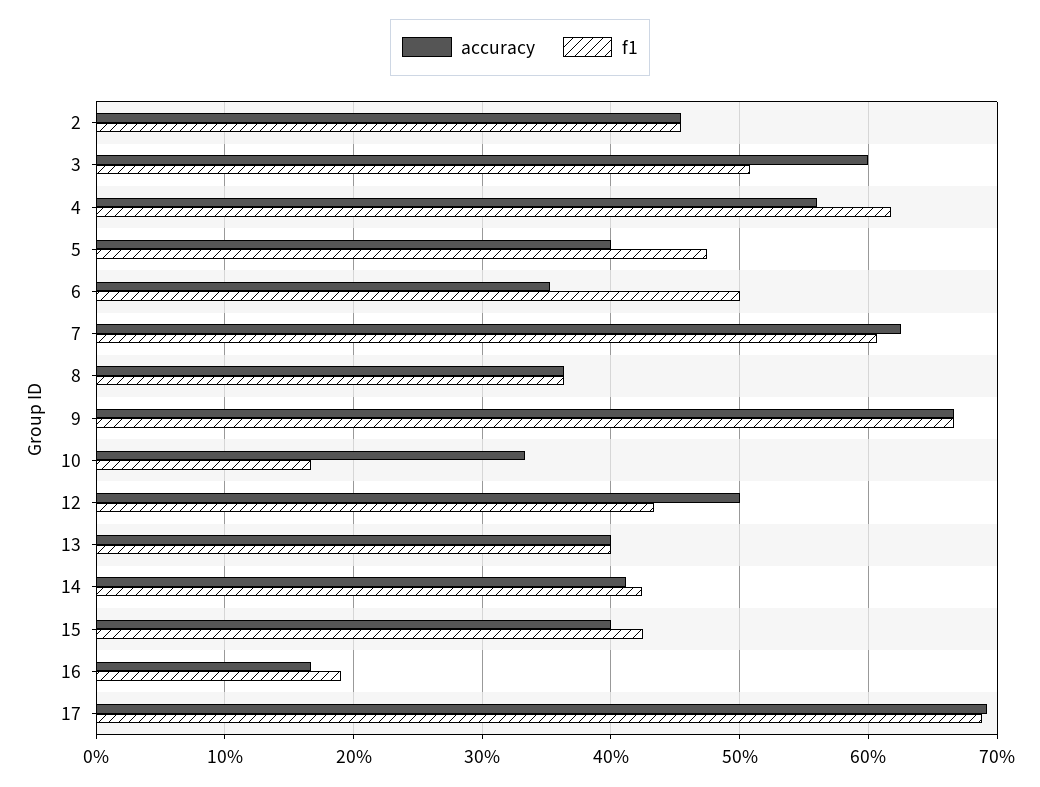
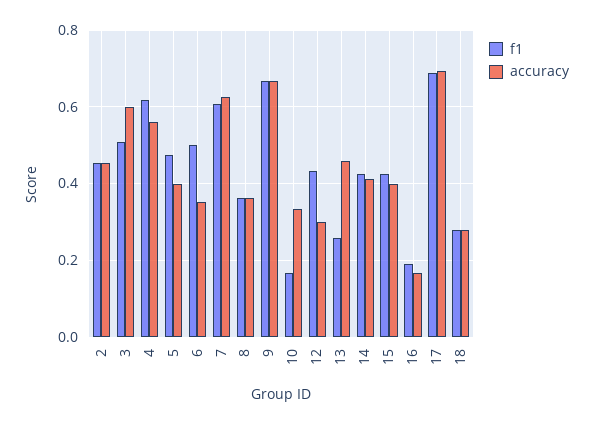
accuracy, 12: 0.5 -> 0.3
accuracy, 13: 0.4 -> 0.46
f1, 13: 0.4 -> 0.26
f1, 18: none -> 0.28
accuracy, 18: none -> 0.28

